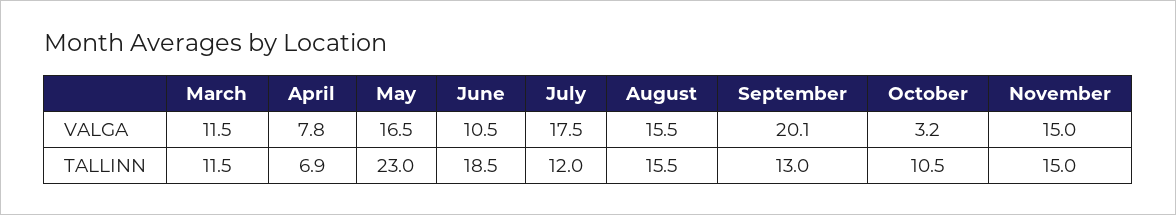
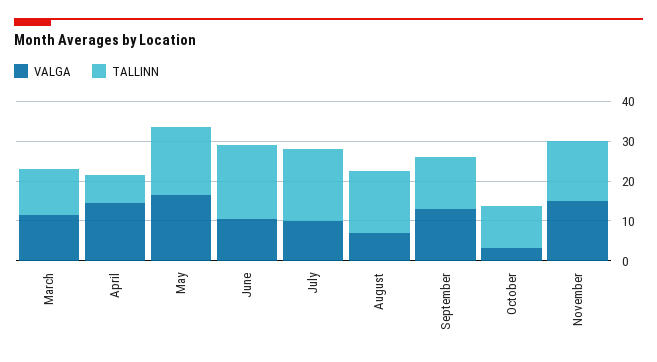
VALGA, April: 7.8 -> 15
VALGA, July: 17.5 -> 10
VALGA, August: 15.5 -> 7.5
VALGA, September: 20.1 -> 12.5
TALLINN, May: 23 -> 17.5
TALLINN, July: 12 -> 17.5

